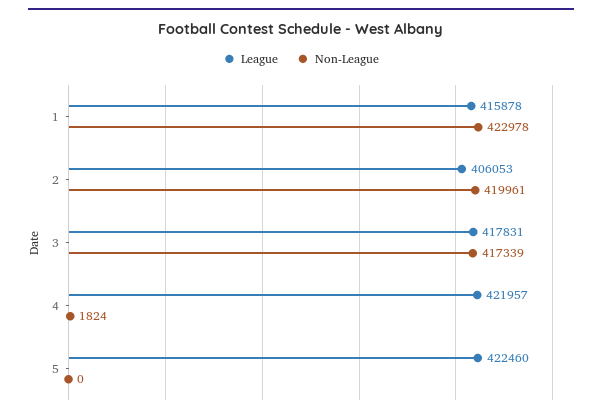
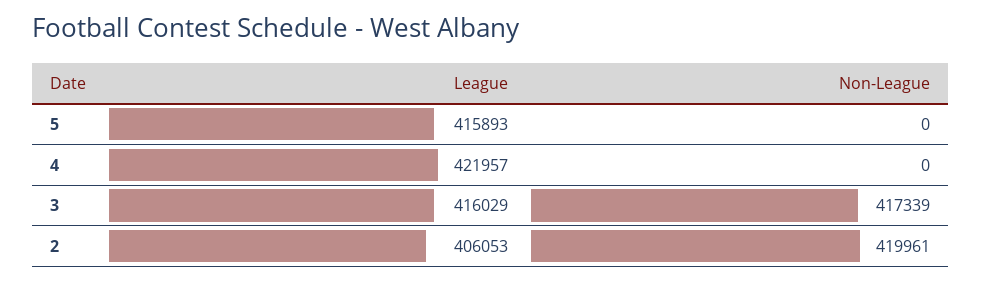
League, 1: 415878 -> none
Non-League, 1: 422978 -> none
League, 3: 417831 -> 416029
Non-League, 4: 1824 -> 0
League, 5: 422460 -> 415893

